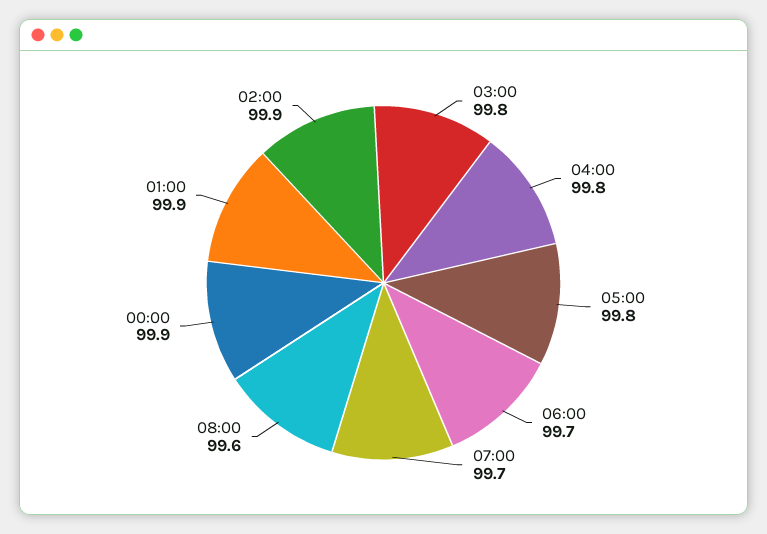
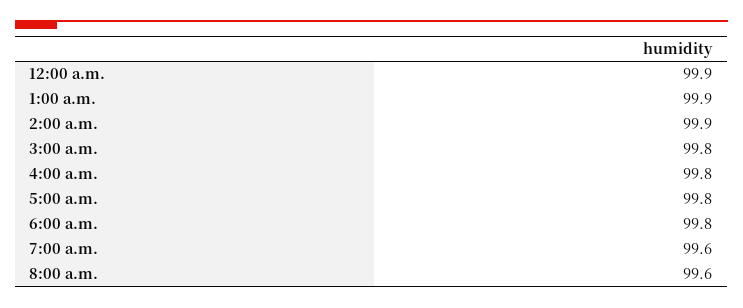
06:00: 99.7 -> 99.8
07:00: 99.7 -> 99.6

